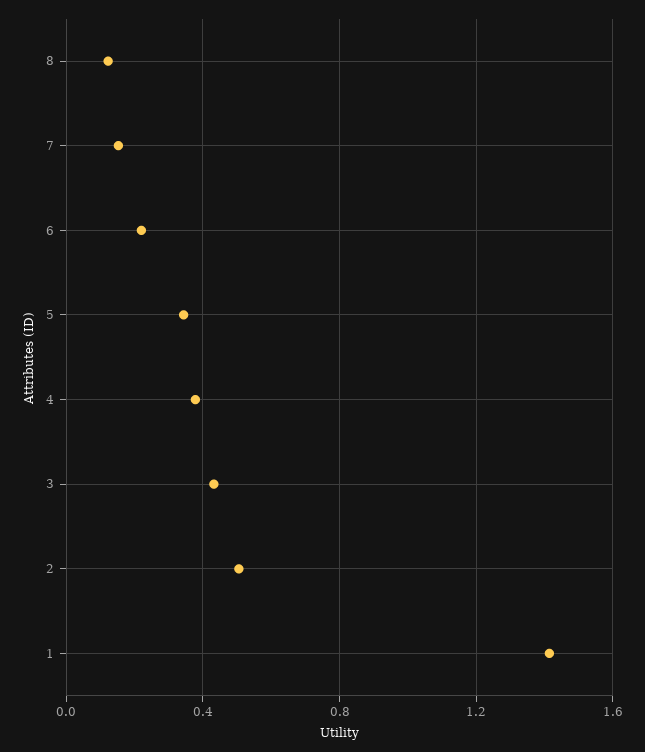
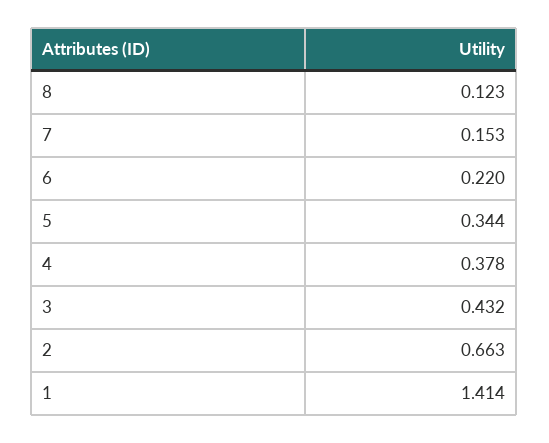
2: 0.5 -> 0.663

